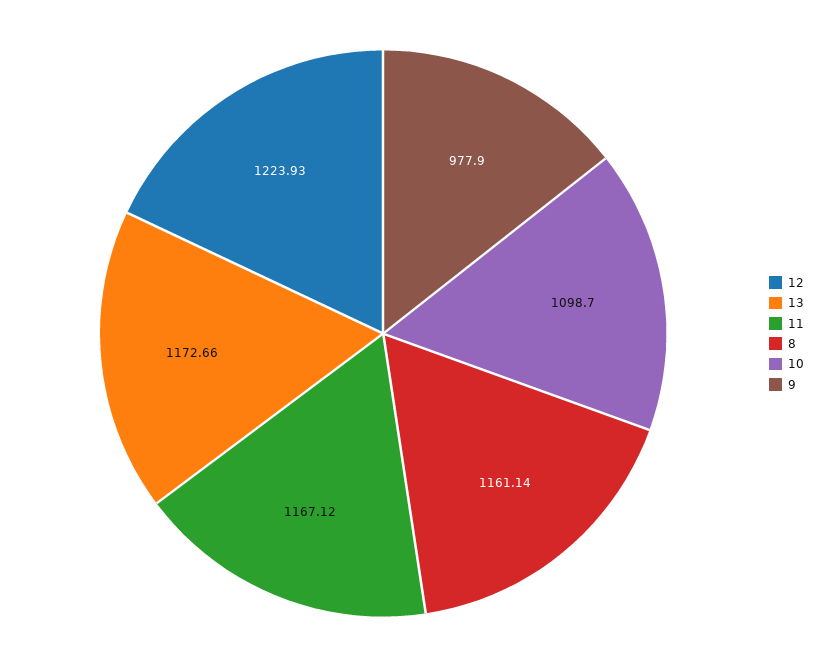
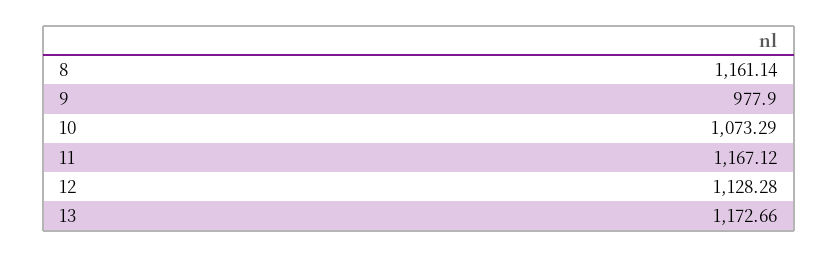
12: 1223.93 -> 1128.28
10: 1098.7 -> 1073.29

